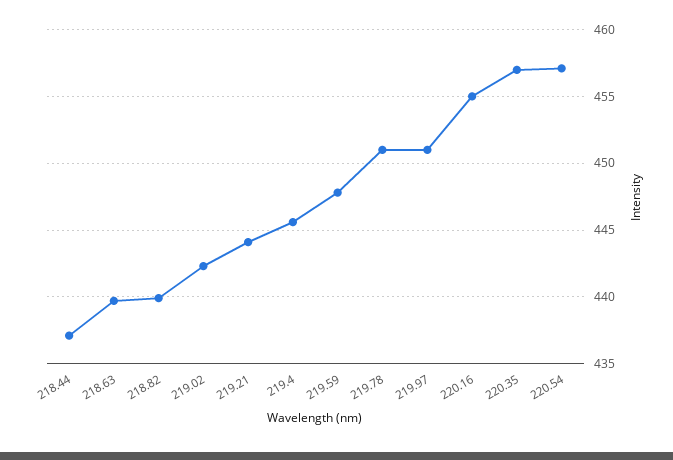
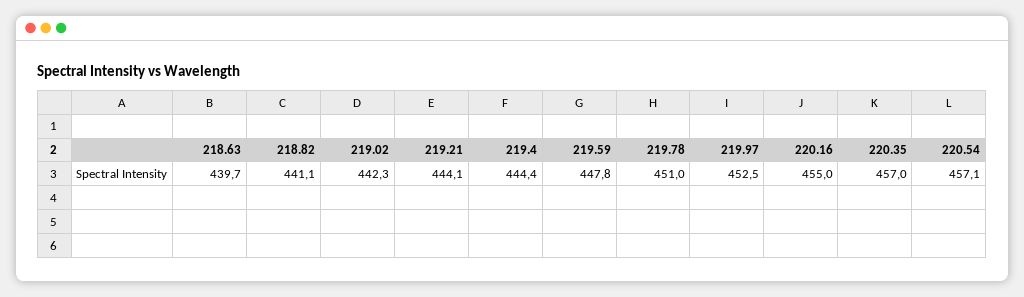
218.44: 437 -> none
218.82: 440 -> 441.1
219.4: 445.5 -> 444.4
219.97: 451 -> 452.5

